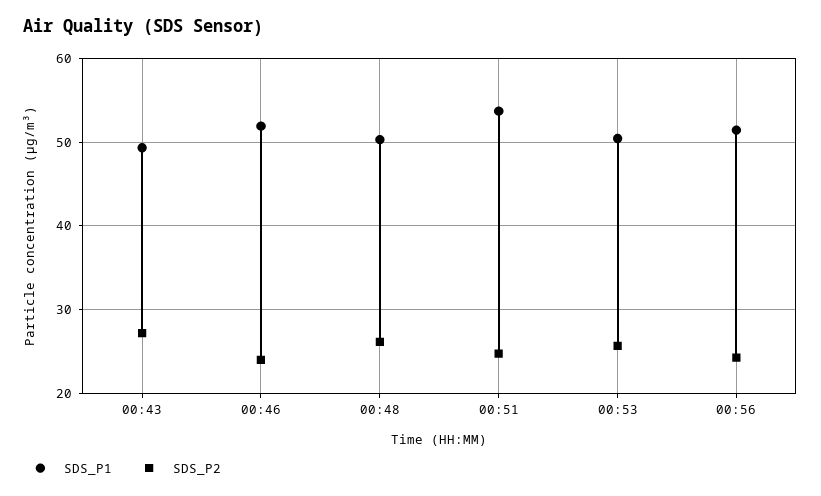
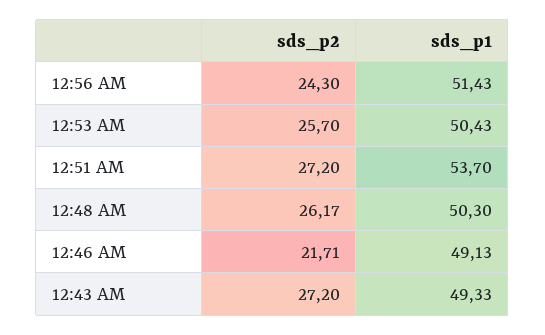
SDS_P1, 00:46: 52 -> 49.13
SDS_P2, 00:46: 24 -> 21.71
SDS_P2, 00:51: 25 -> 27.2

